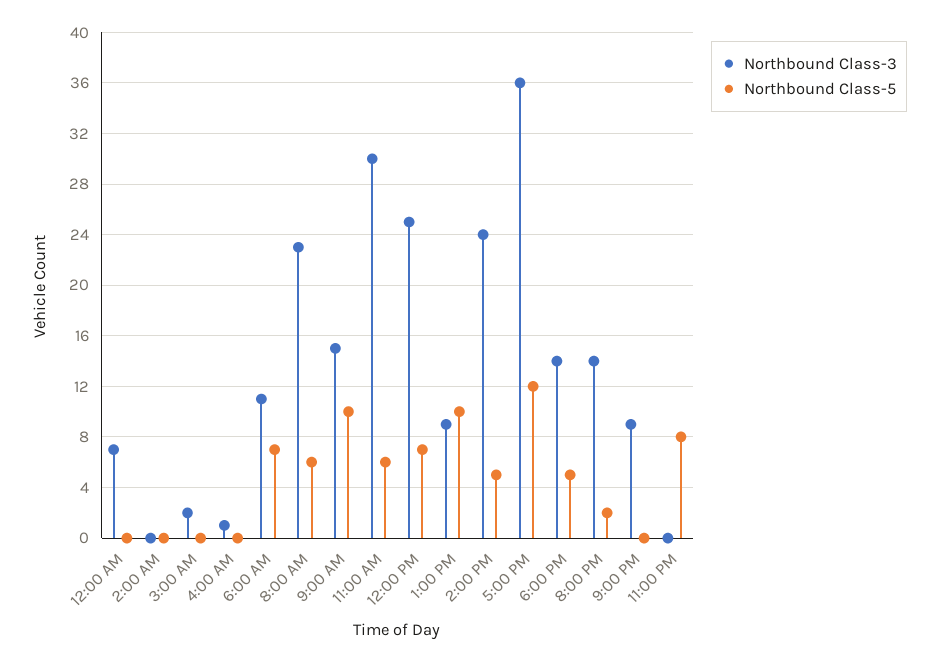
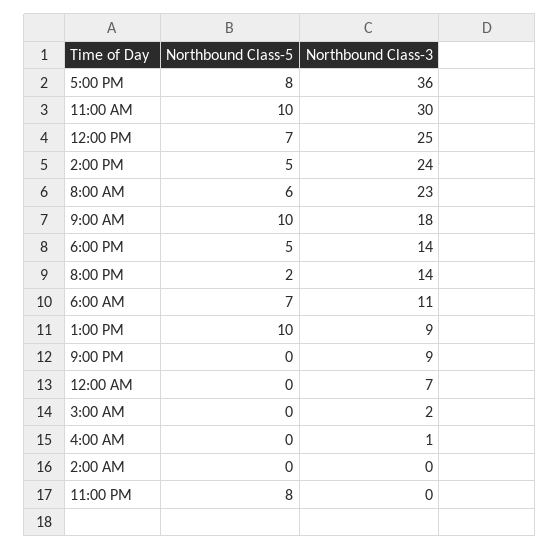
Northbound Class-3, 9:00 AM: 15 -> 18
Northbound Class-5, 11:00 AM: 6 -> 10
Northbound Class-5, 5:00 PM: 12 -> 8

